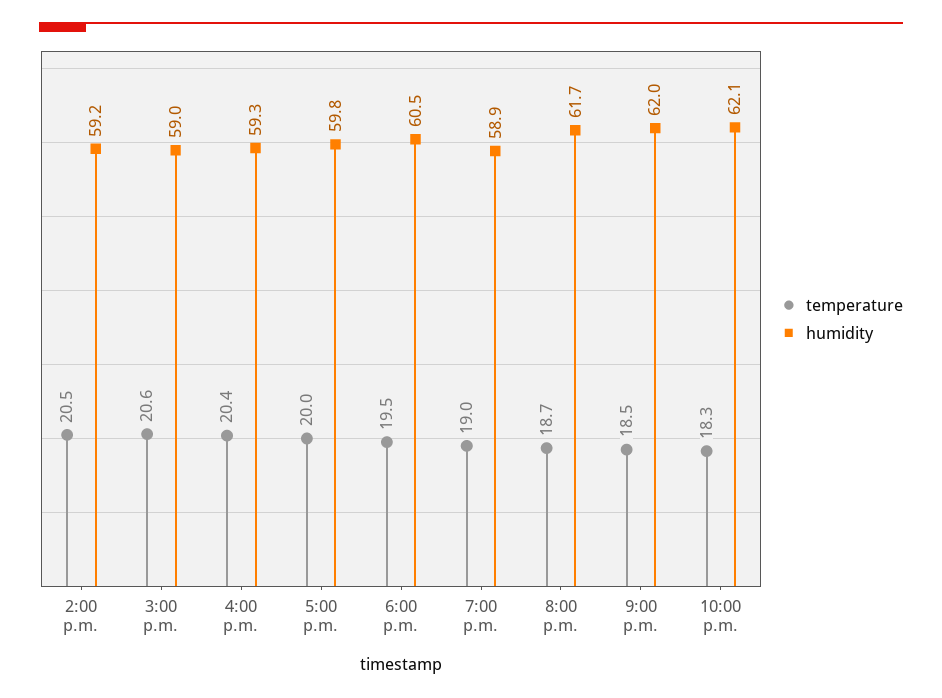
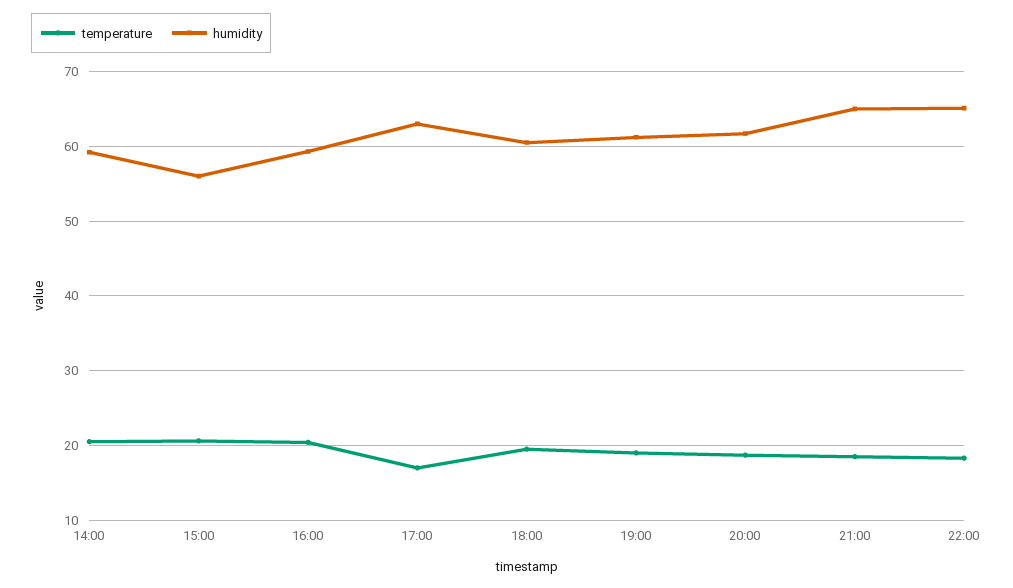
humidity, 3:00 p.m.: 59 -> 56
temperature, 5:00 p.m.: 20 -> 17
humidity, 5:00 p.m.: 59.8 -> 63
humidity, 7:00 p.m.: 58.9 -> 61
humidity, 9:00 p.m.: 62 -> 65
humidity, 10:00 p.m.: 62.1 -> 65

